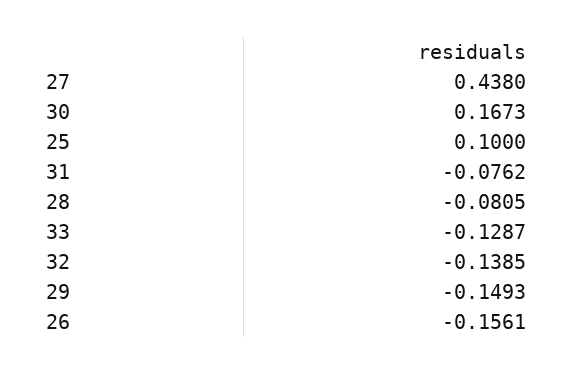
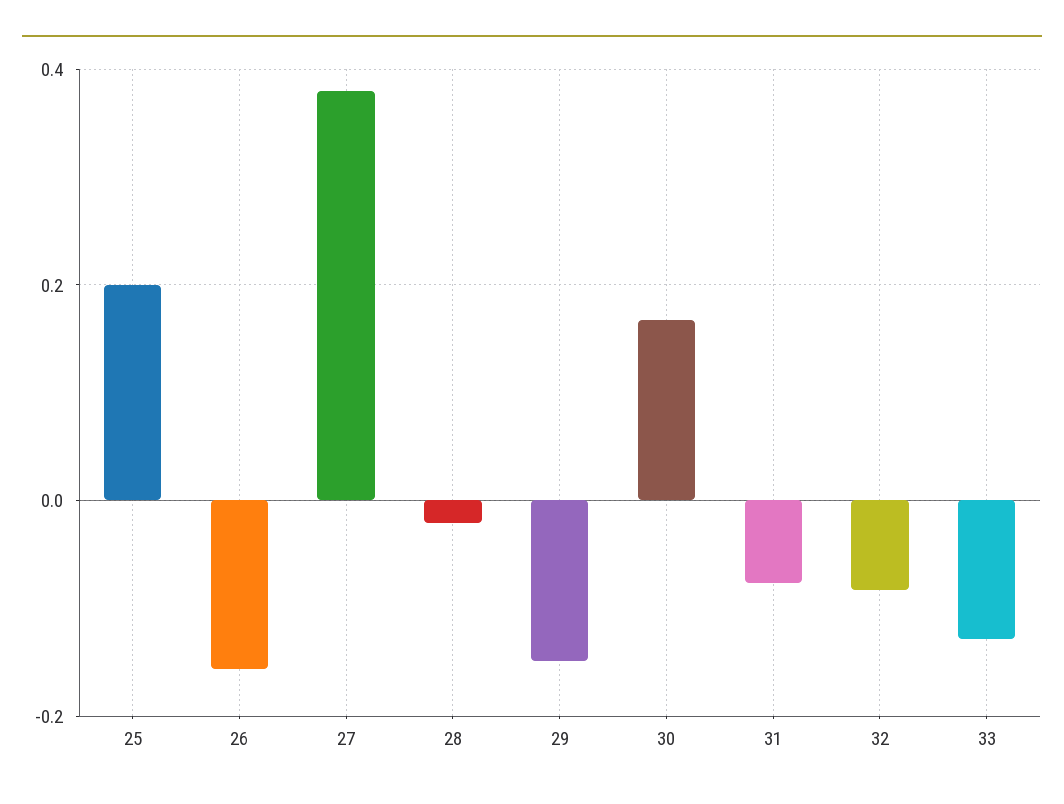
27: 0.438 -> 0.38
25: 0.1 -> 0.2
28: -0.0805 -> -0.02
32: -0.1385 -> -0.08

